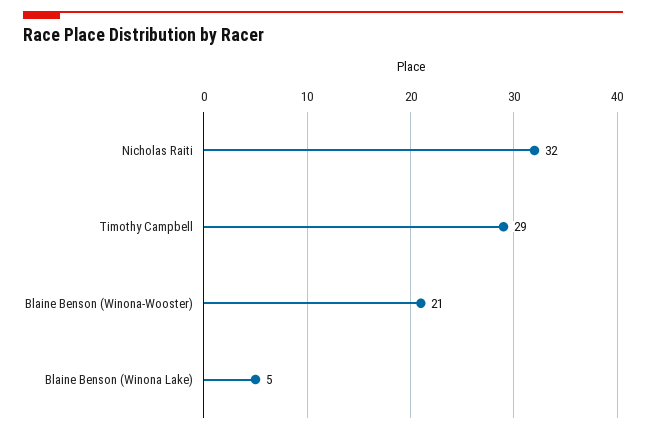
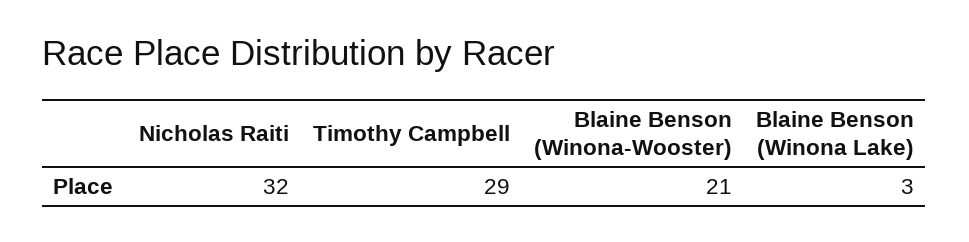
Blaine Benson (Winona Lake): 5 -> 3

